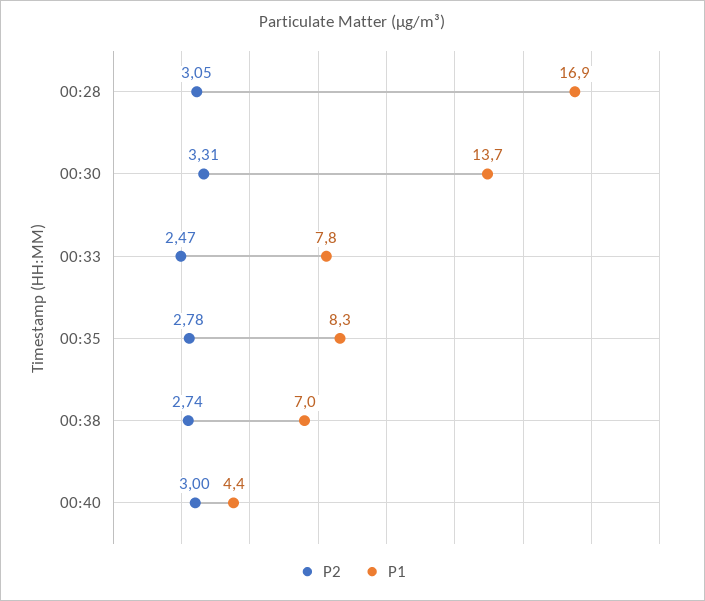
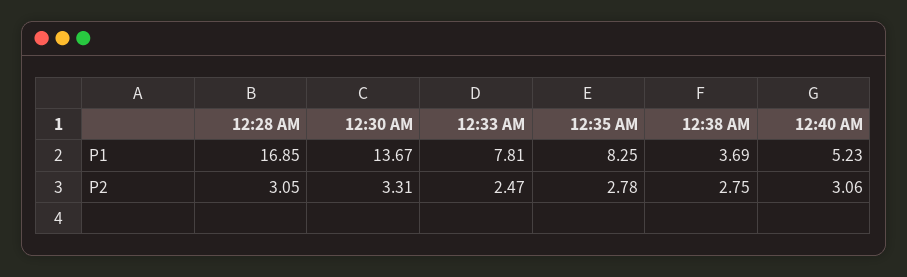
P2, 00:38: 2.74 -> 2.75
P1, 00:38: 7 -> 3.69
P2, 00:40: 3 -> 3.06
P1, 00:40: 4.4 -> 5.23

